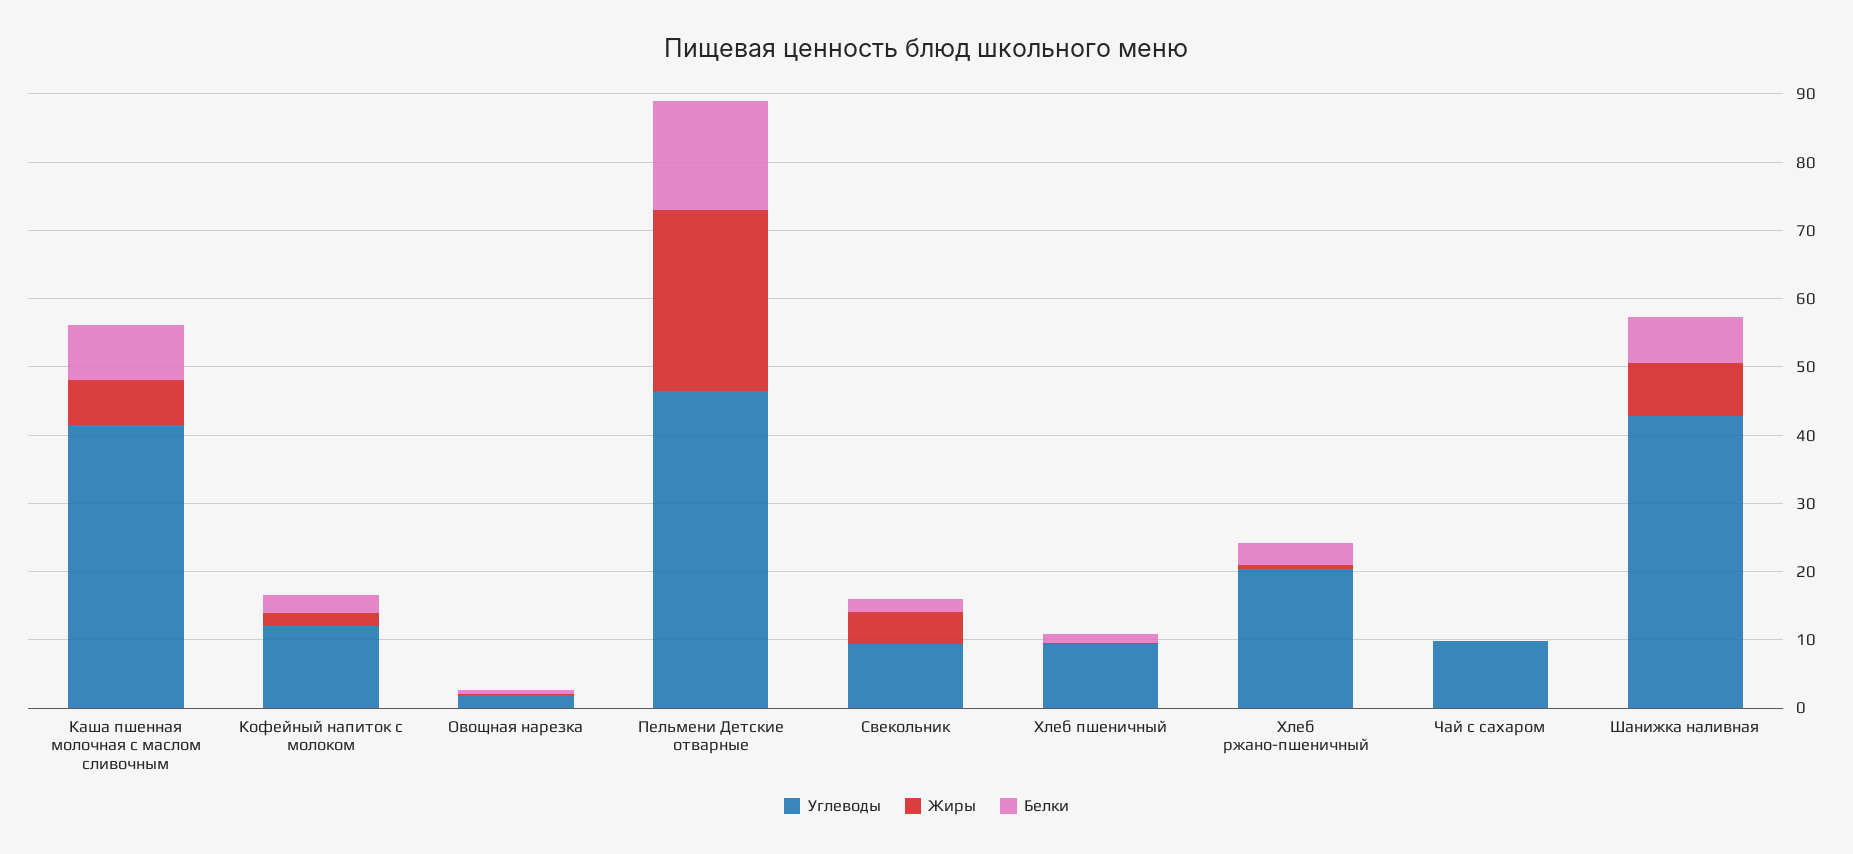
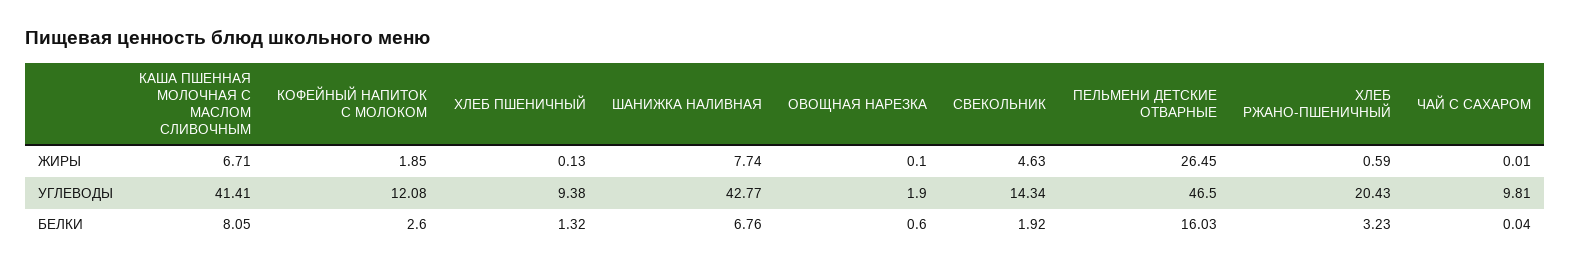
Углеводы, Свекольник: 10 -> 14.34

